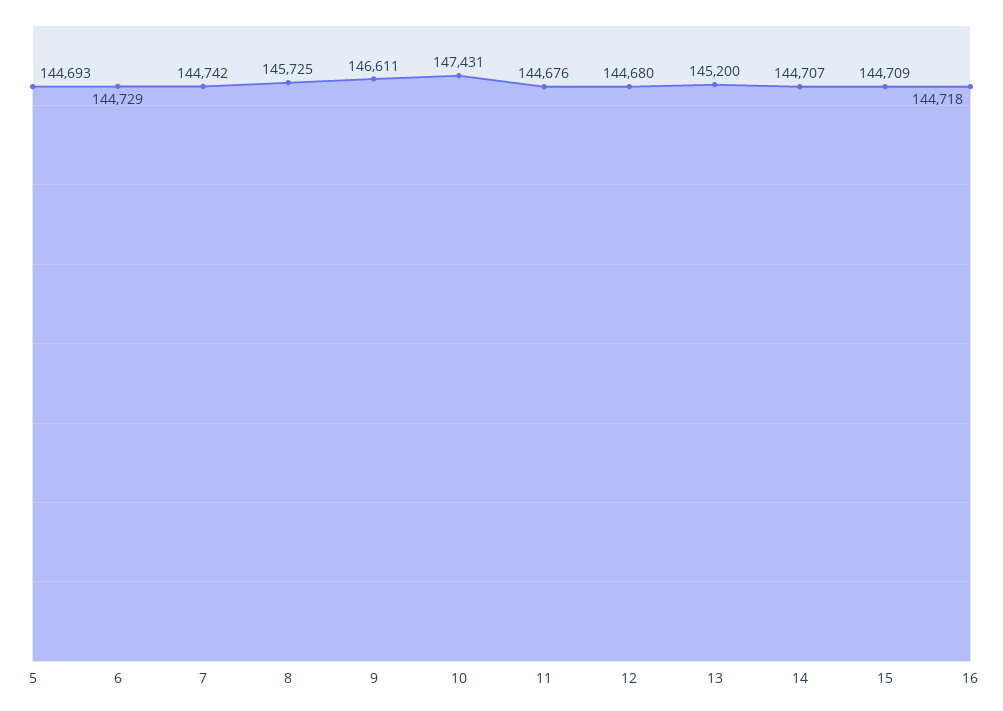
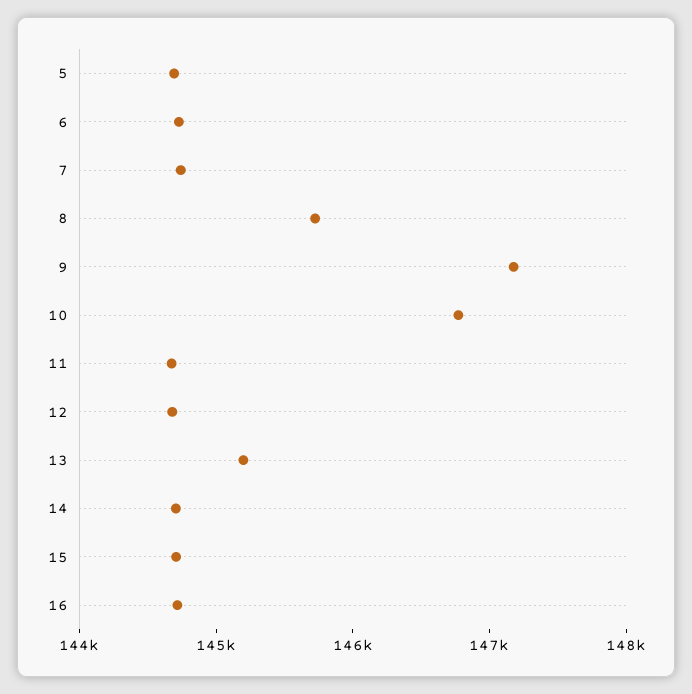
9: 146611 -> 147200
10: 147431 -> 146800

